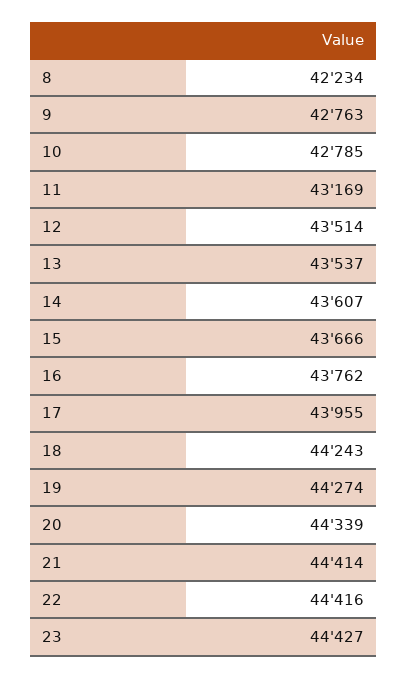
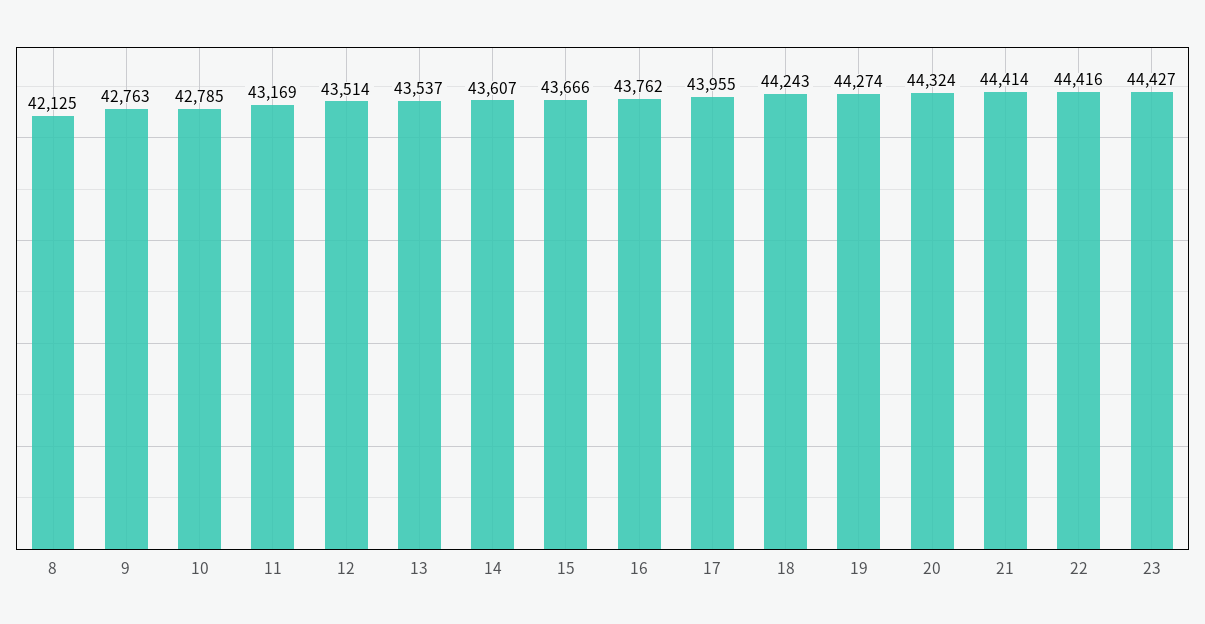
8: 42234 -> 42125
20: 44339 -> 44324

